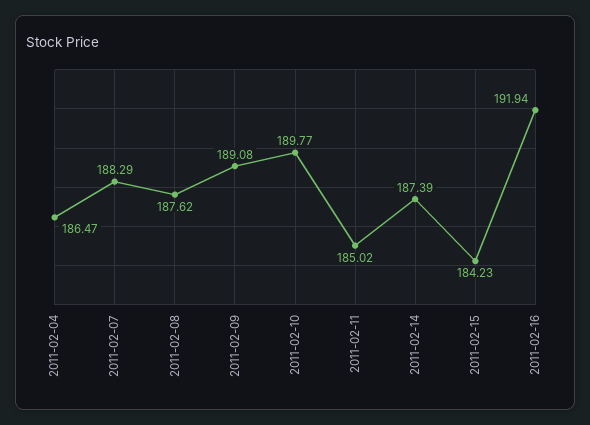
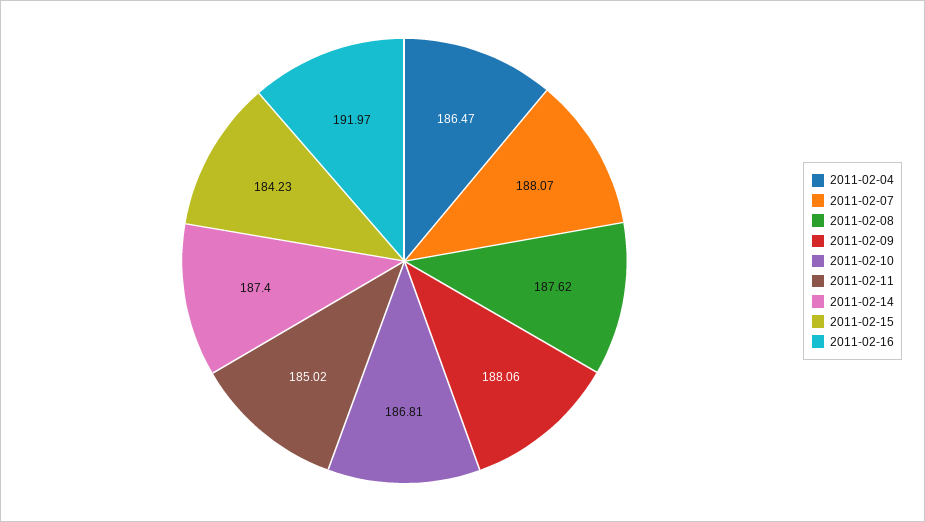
2011-02-07: 188.29 -> 188.07
2011-02-09: 189.08 -> 188.06
2011-02-10: 189.77 -> 186.81
2011-02-14: 187.39 -> 187.4
2011-02-16: 191.94 -> 191.97

